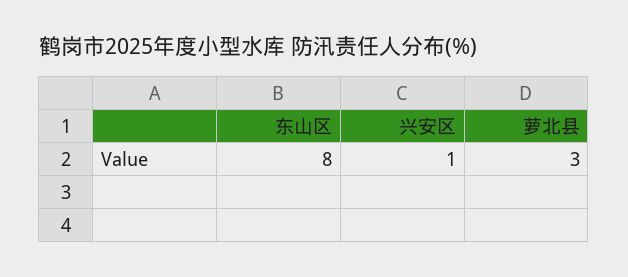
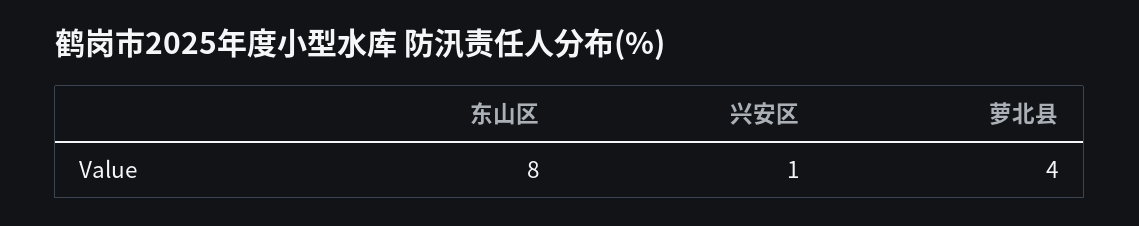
萝北县: 3 -> 4

